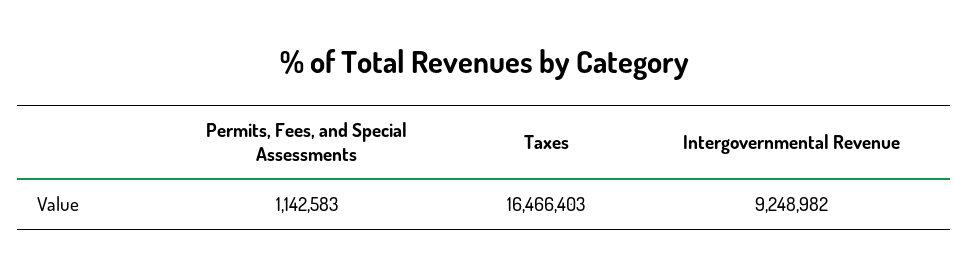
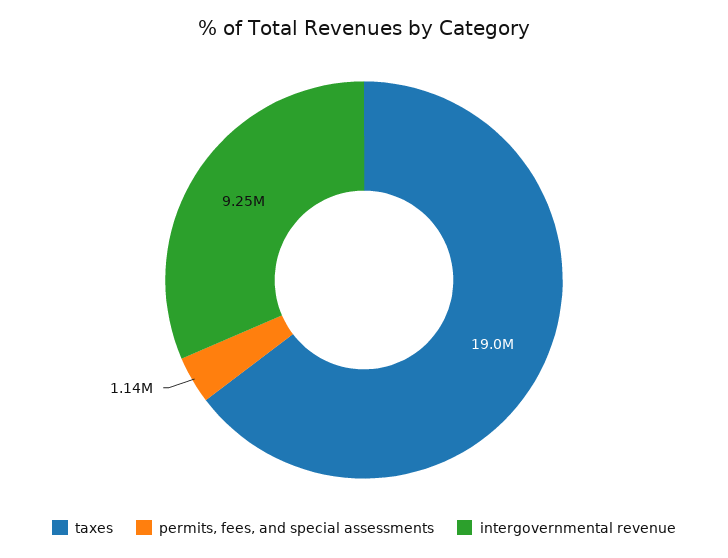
Taxes: 16466403 -> 19000000

